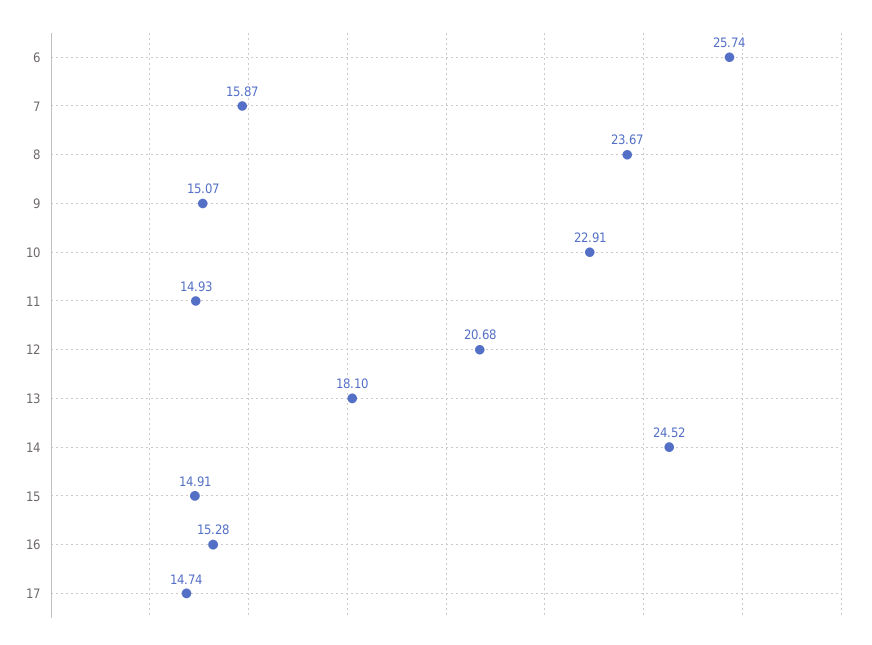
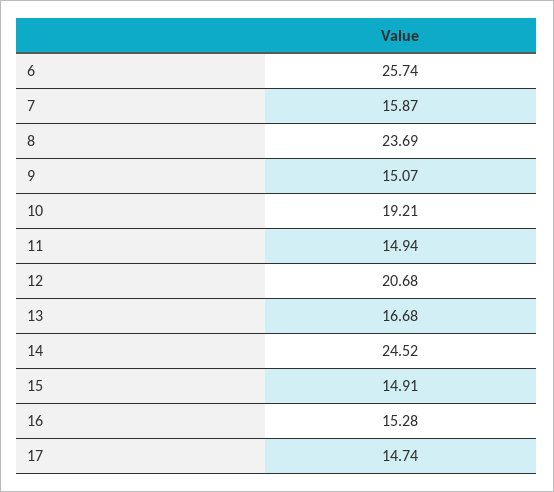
8: 23.67 -> 23.69
10: 22.91 -> 19.21
11: 14.93 -> 14.94
13: 18.1 -> 16.68

